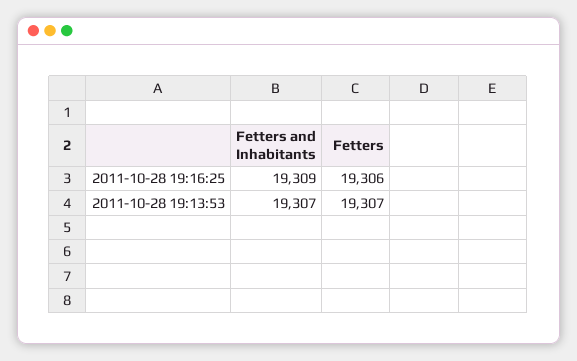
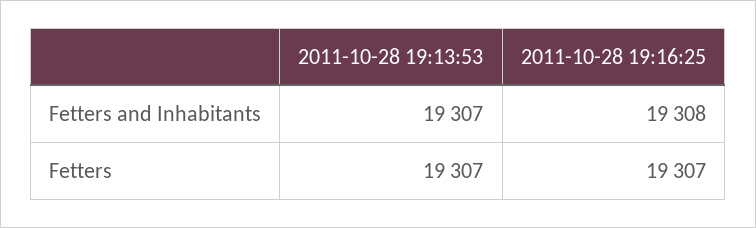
Fetters and Inhabitants, 2011-10-28 19:16:25: 19309 -> 19308
Fetters, 2011-10-28 19:16:25: 19306 -> 19307

